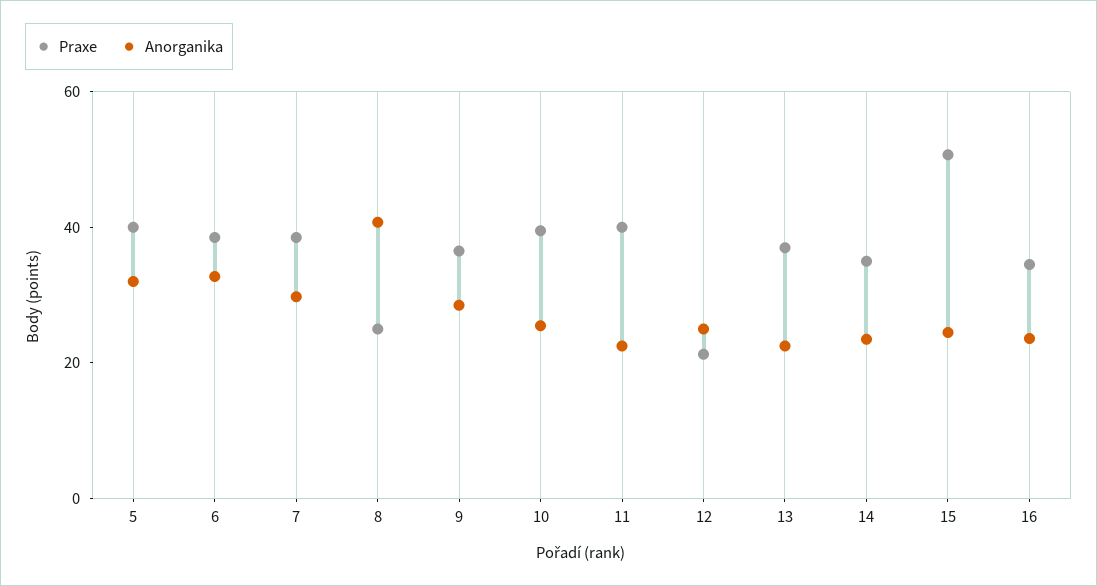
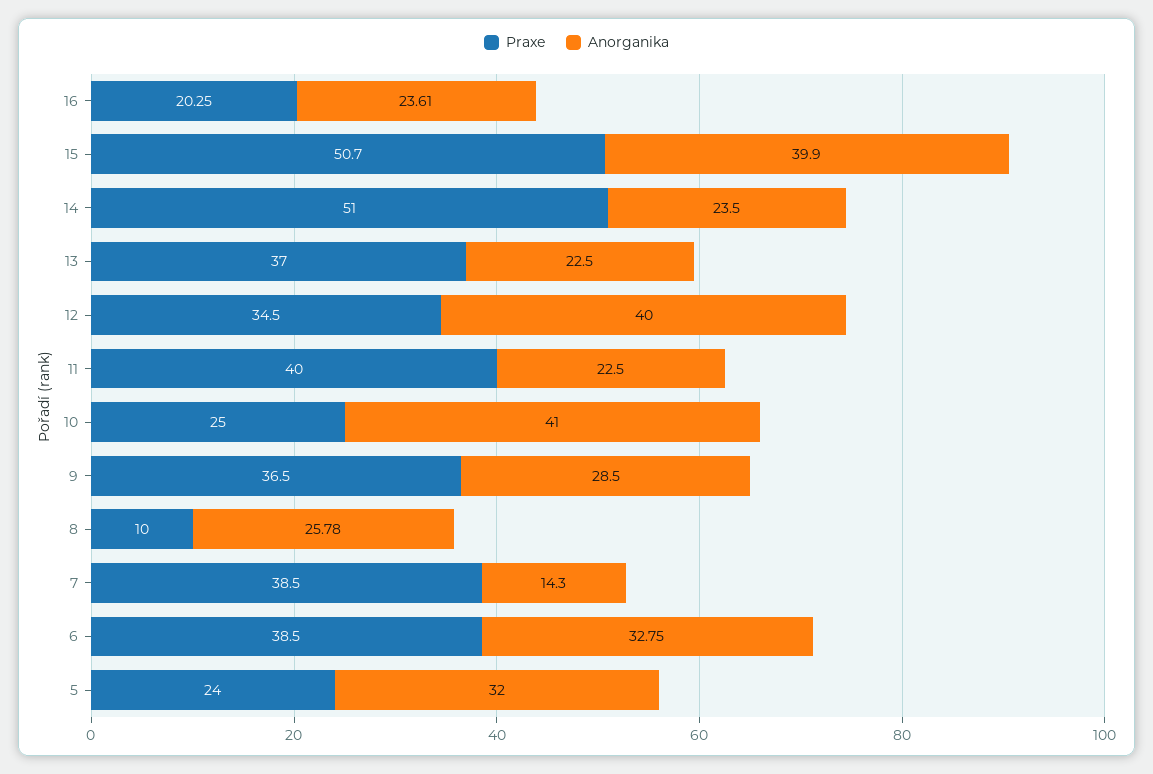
Praxe, 5: 40 -> 24
Anorganika, 7: 30 -> 14.3
Praxe, 8: 25 -> 10
Anorganika, 8: 40 -> 25.78
Praxe, 10: 40 -> 25
Anorganika, 10: 25 -> 41
Praxe, 12: 20 -> 34.5
Anorganika, 12: 25 -> 40
Praxe, 14: 35 -> 51
Anorganika, 15: 25 -> 39.9
Praxe, 16: 35 -> 20.25

